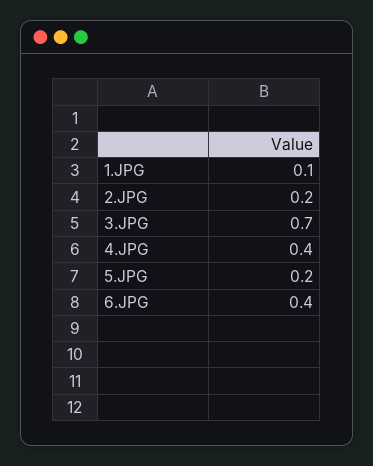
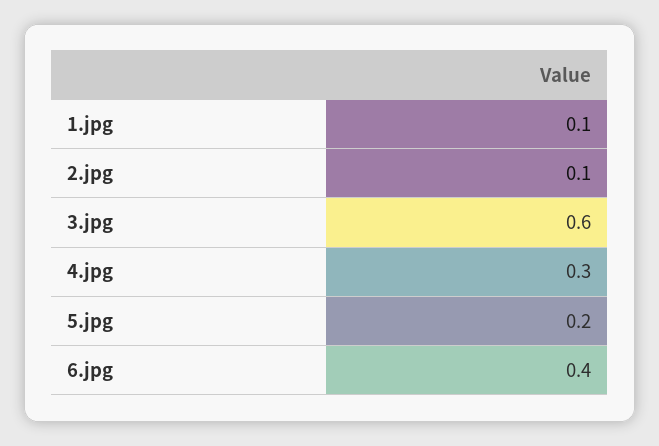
2.JPG: 0.2 -> 0.1
3.JPG: 0.7 -> 0.6
4.JPG: 0.4 -> 0.3

